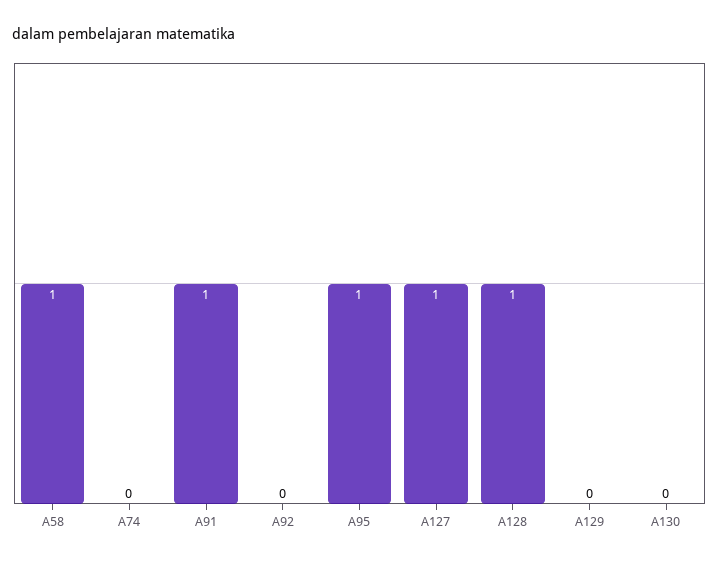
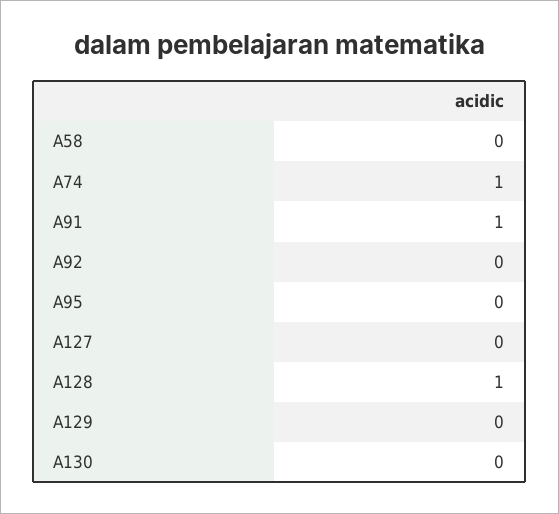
A58: 1 -> 0
A74: 0 -> 1
A95: 1 -> 0
A127: 1 -> 0

